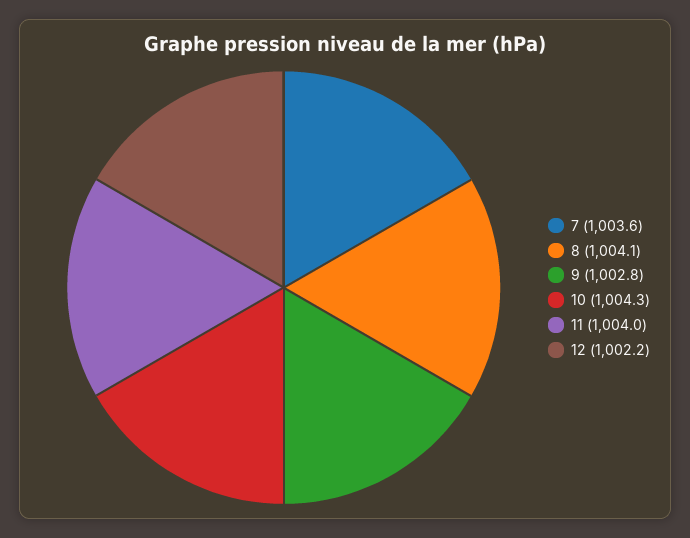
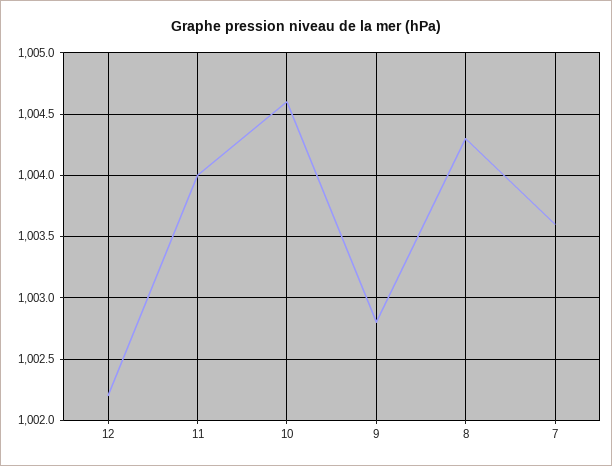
8: 1004.1 -> 1004.3
10: 1004.3 -> 1004.6

